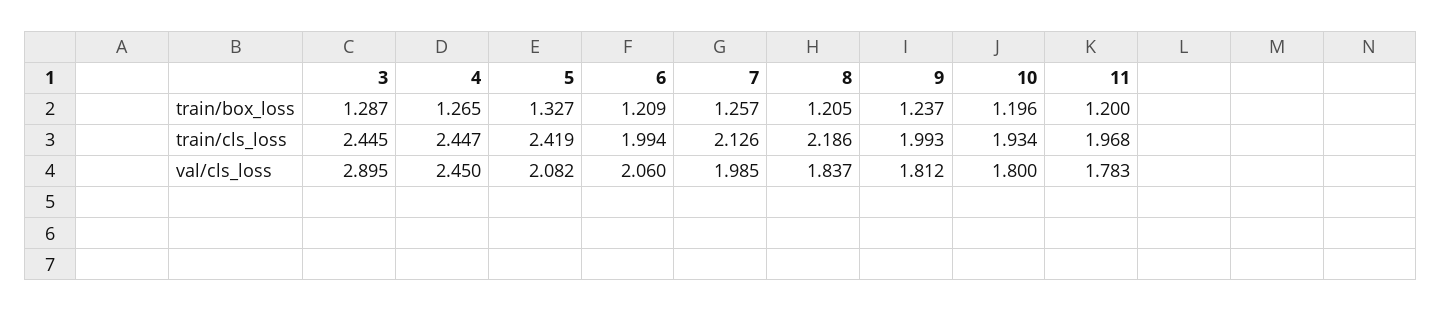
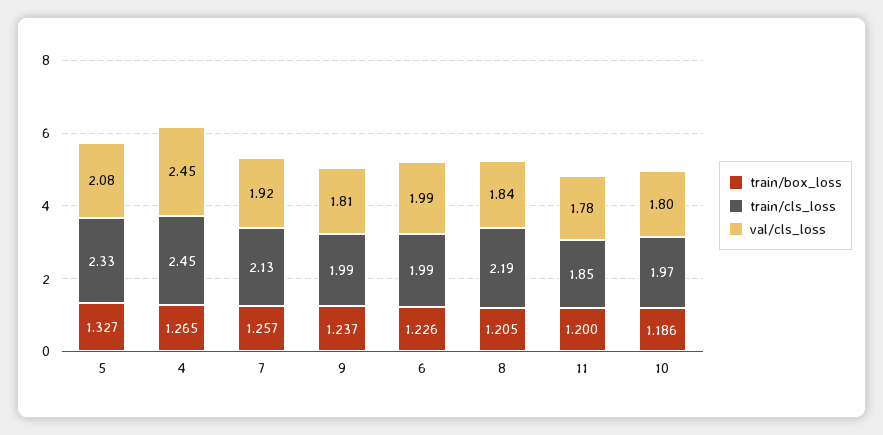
train/box_loss, 3: 1.287 -> none
train/box_loss, 6: 1.209 -> 1.226
train/box_loss, 10: 1.196 -> 1.186
train/cls_loss, 3: 2.445 -> none
train/cls_loss, 5: 2.419 -> 2.33
train/cls_loss, 10: 1.934 -> 1.97
train/cls_loss, 11: 1.968 -> 1.85
val/cls_loss, 3: 2.895 -> none
val/cls_loss, 6: 2.06 -> 1.99
val/cls_loss, 7: 1.985 -> 1.92

